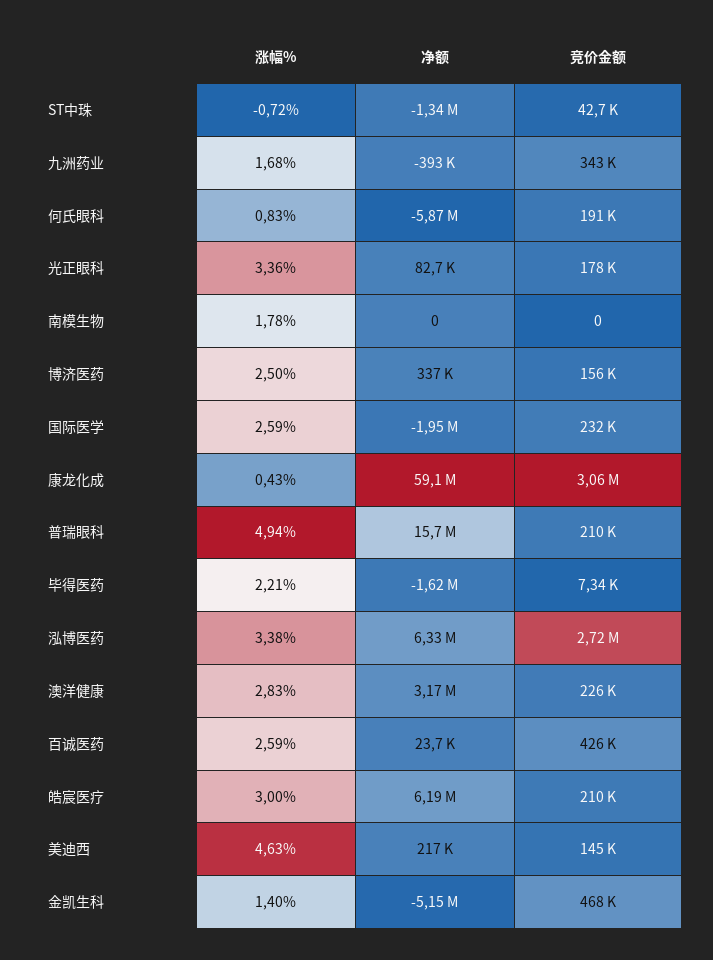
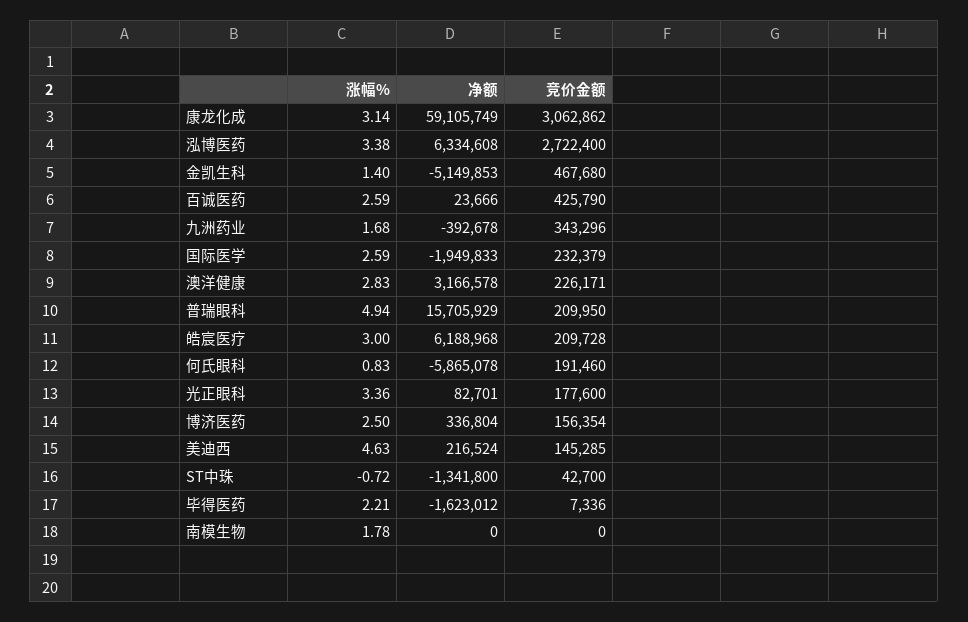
涨幅%, 康龙化成: 0.43 -> 3.14

